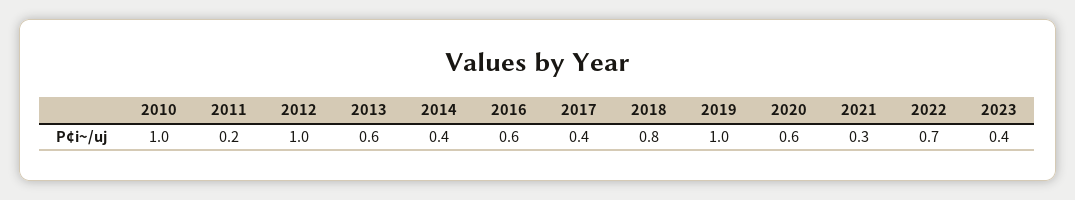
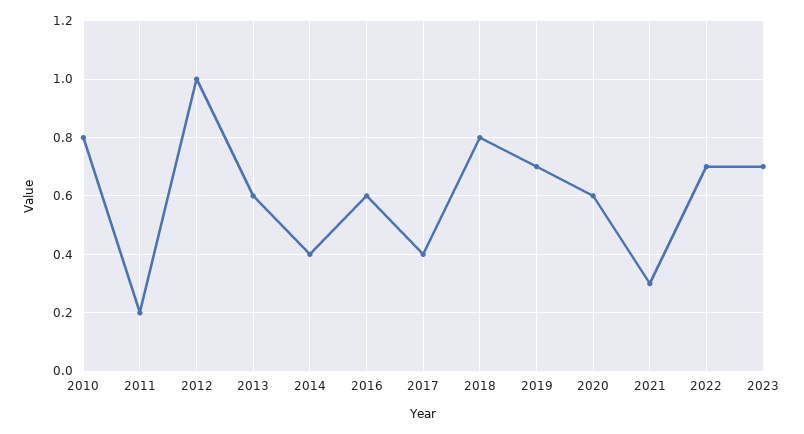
2010: 1 -> 0.8
2019: 1 -> 0.7
2023: 0.4 -> 0.7

